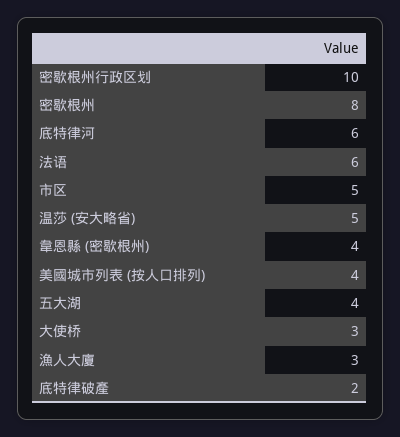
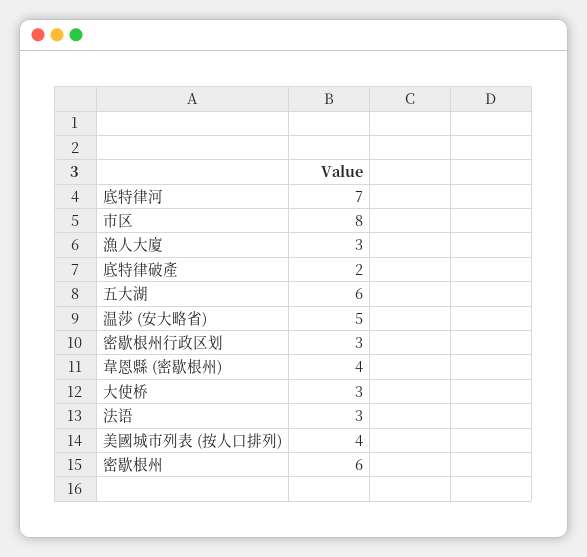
密歇根州行政区划: 10 -> 3
密歇根州: 8 -> 6
底特律河: 6 -> 7
法语: 6 -> 3
市区: 5 -> 8
五大湖: 4 -> 6

